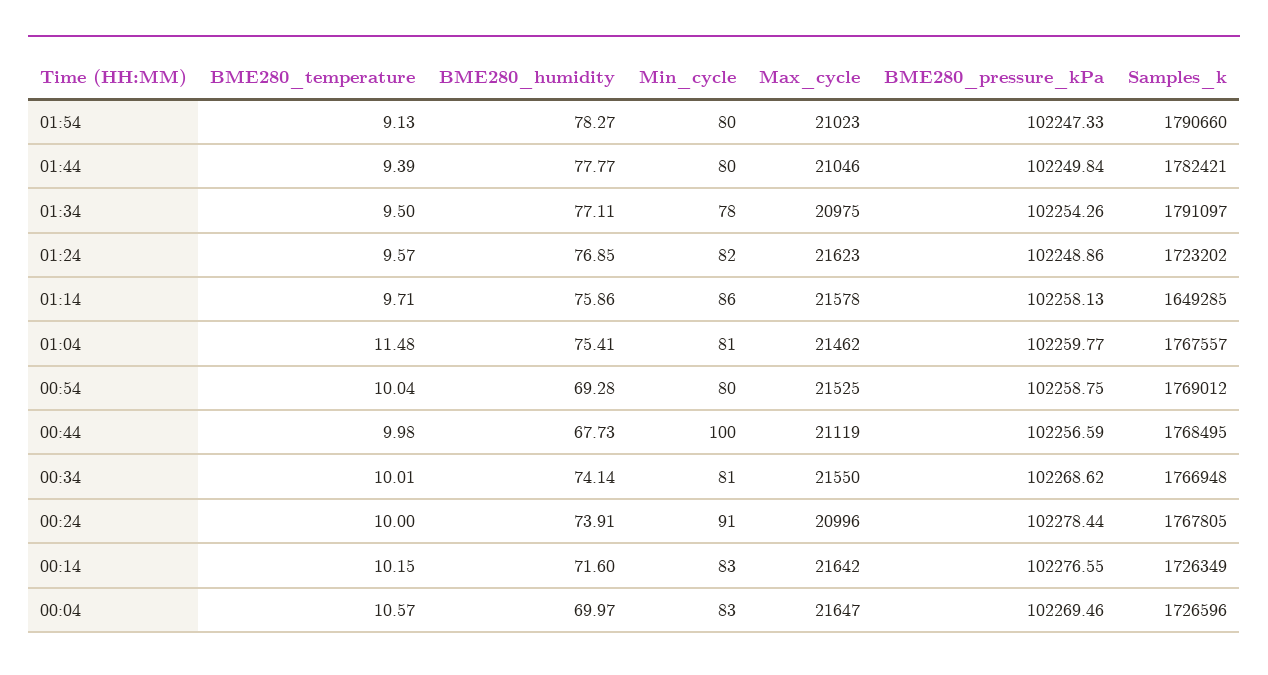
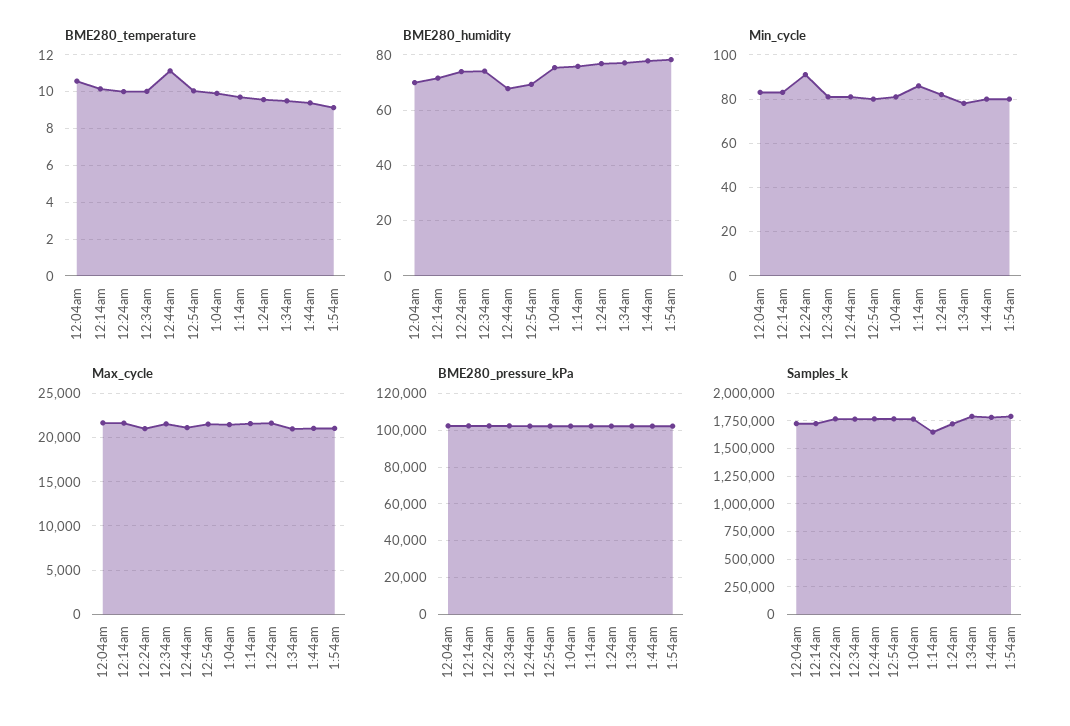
BME280_temperature, 01:04: 11.48 -> 10
BME280_temperature, 00:44: 9.98 -> 11
Min_cycle, 00:44: 100 -> 80

